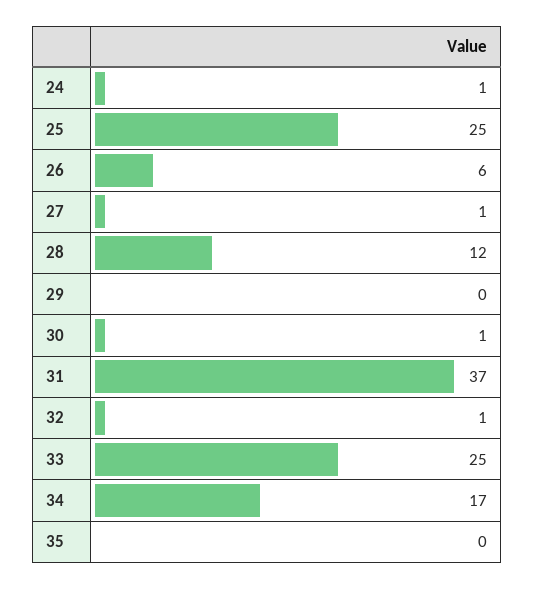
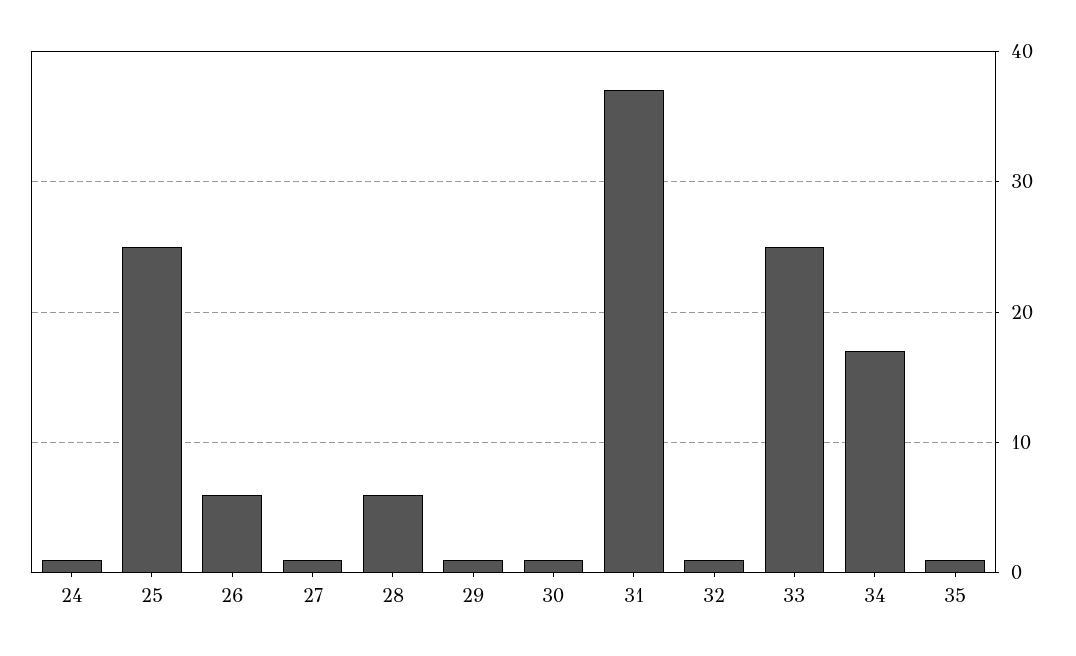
28: 12 -> 6
29: 0 -> 1
35: 0 -> 1

